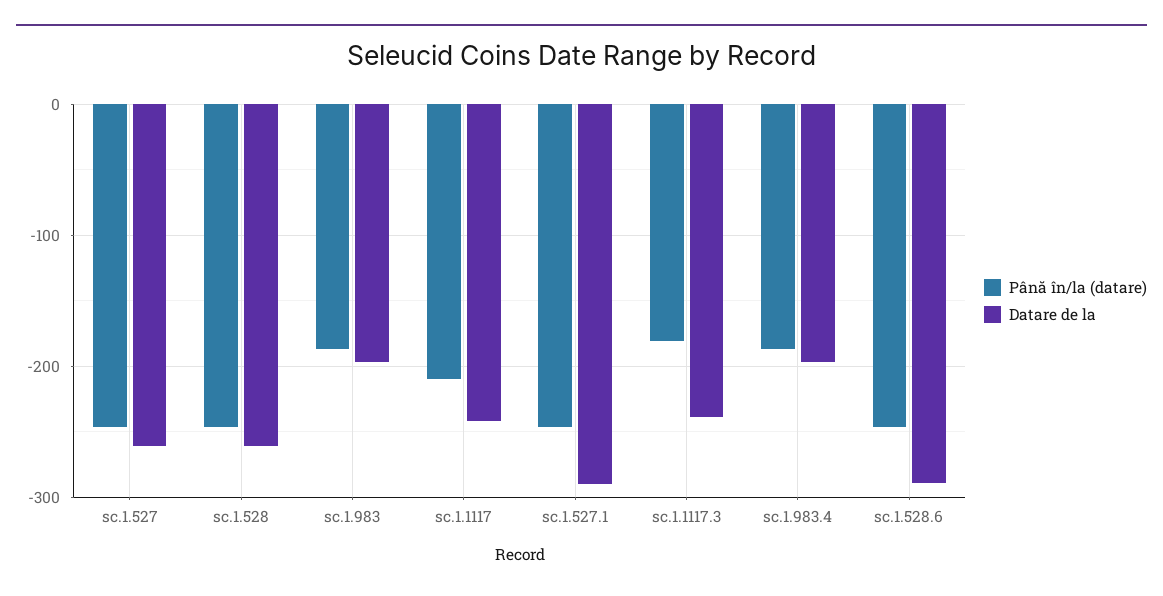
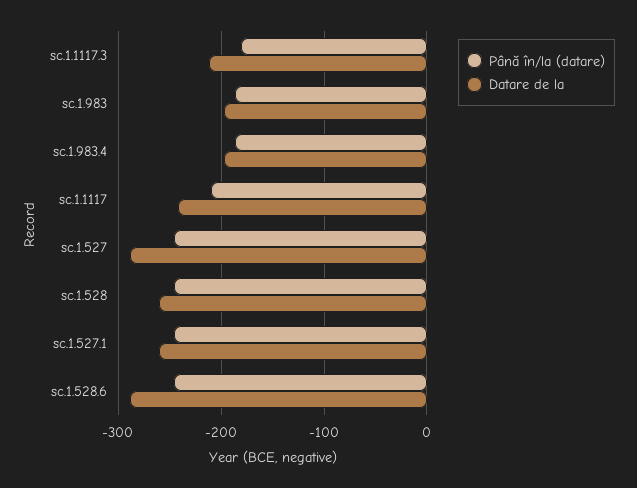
Datare de la, sc.1.527: -260 -> -290
Datare de la, sc.1.527.1: -290 -> -260
Datare de la, sc.1.1117.3: -240 -> -210

